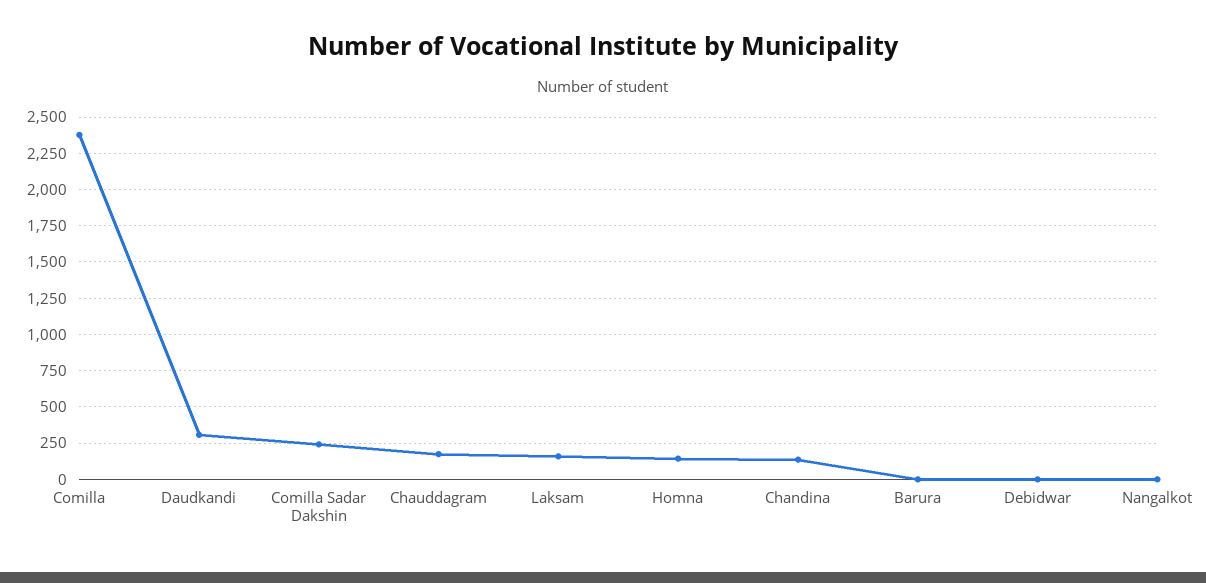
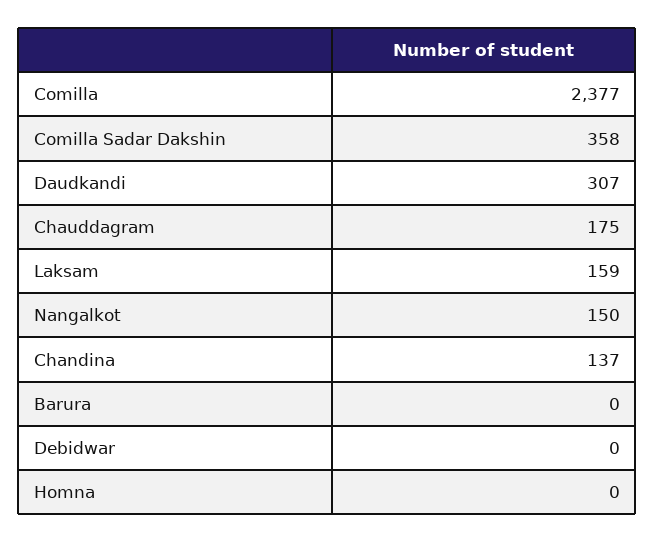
Comilla Sadar Dakshin: 250 -> 358
Homna: 150 -> 0
Nangalkot: 0 -> 150

